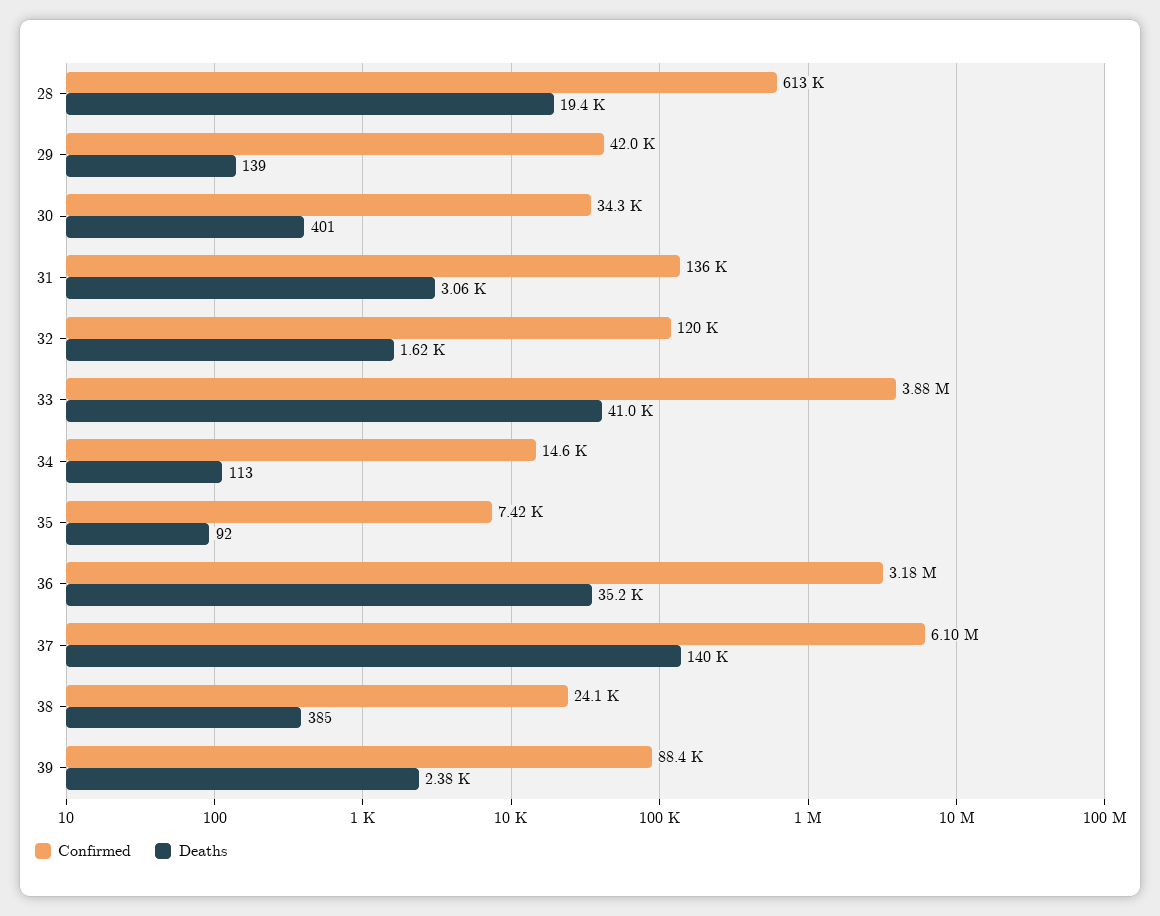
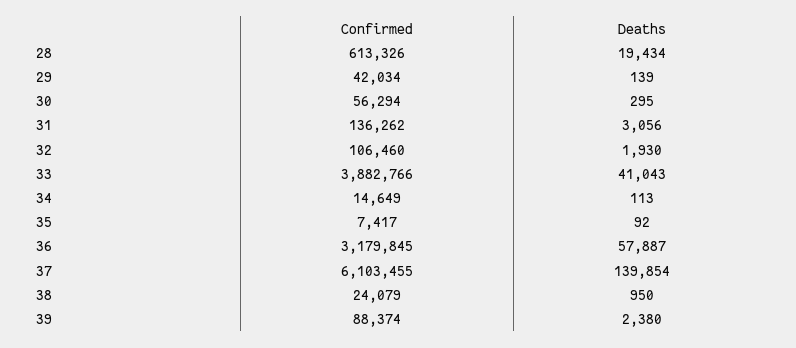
Confirmed, 30: 34300 -> 56294
Deaths, 30: 401 -> 295
Confirmed, 32: 120000 -> 106460
Deaths, 32: 1620 -> 1930
Deaths, 36: 35200 -> 57887
Deaths, 38: 385 -> 950

